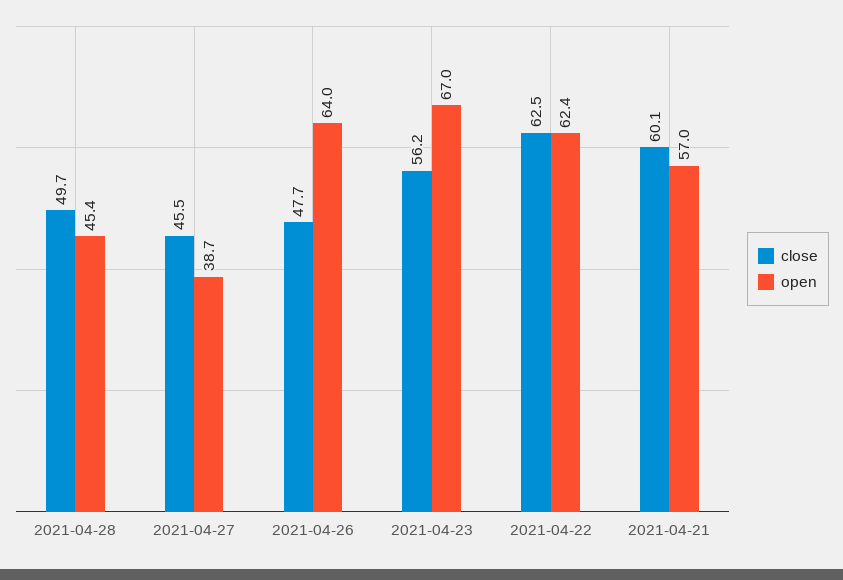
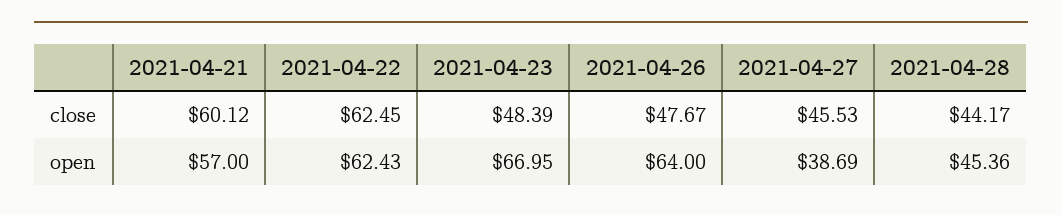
close, 2021-04-28: 49.7 -> 44.17
close, 2021-04-23: 56.2 -> 48.39

